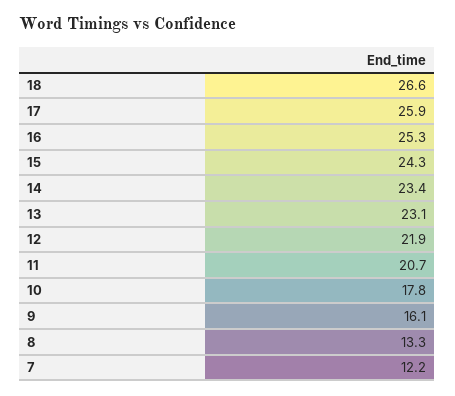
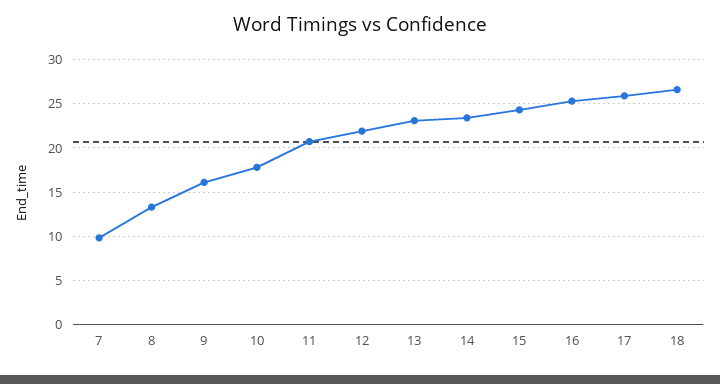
7: 12.2 -> 10

